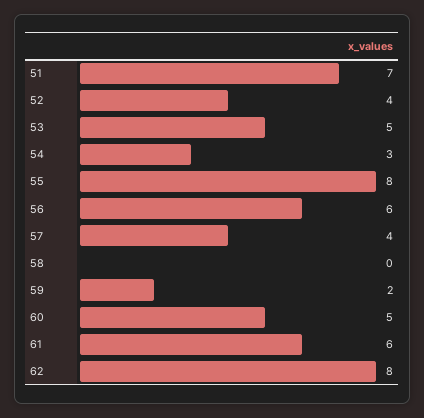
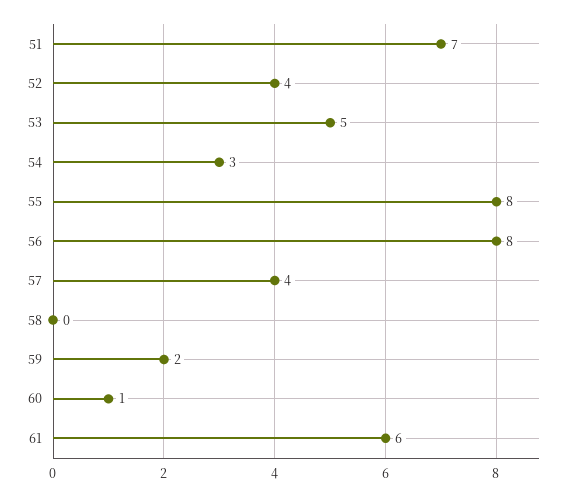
56: 6 -> 8
60: 5 -> 1
62: 8 -> none

